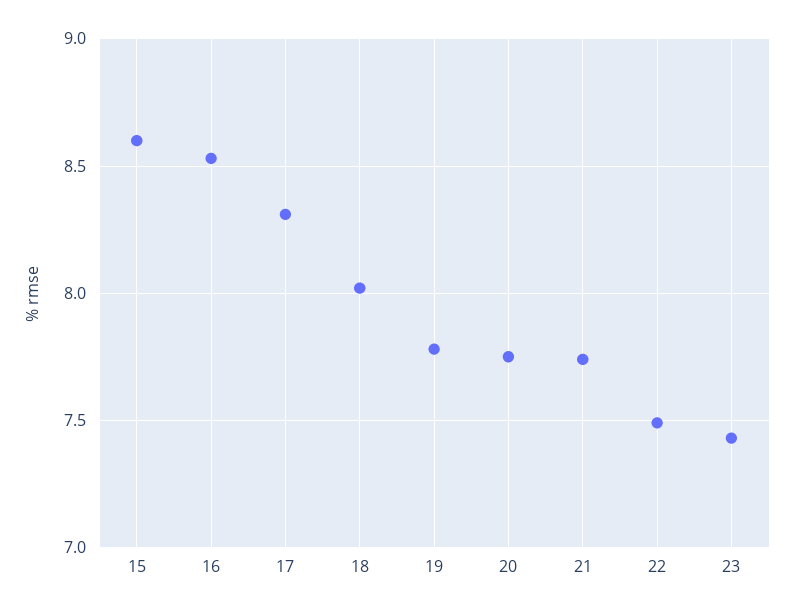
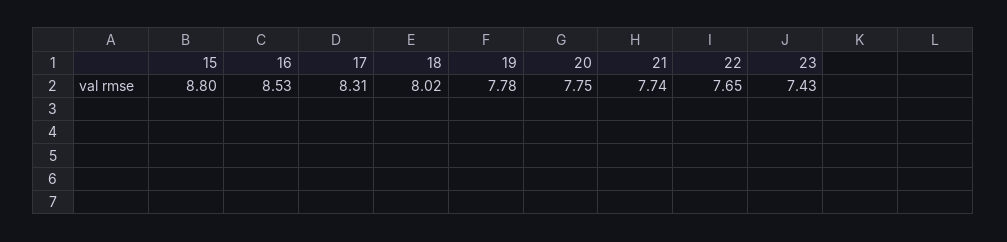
15: 8.6 -> 8.8
22: 7.5 -> 7.65

